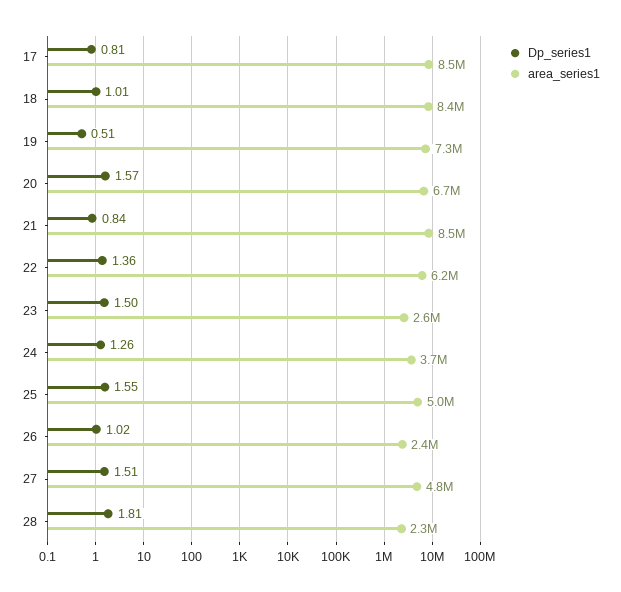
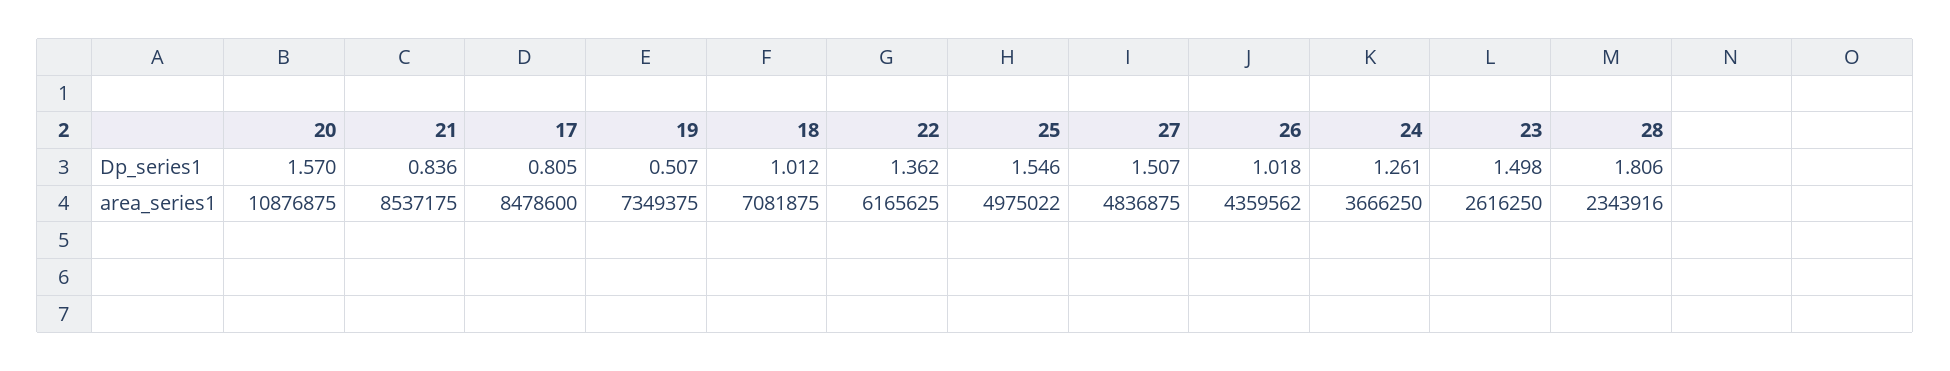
area_series1, 18: 8400000 -> 7081875
area_series1, 20: 6700000 -> 10876875
area_series1, 26: 2400000 -> 4359562

